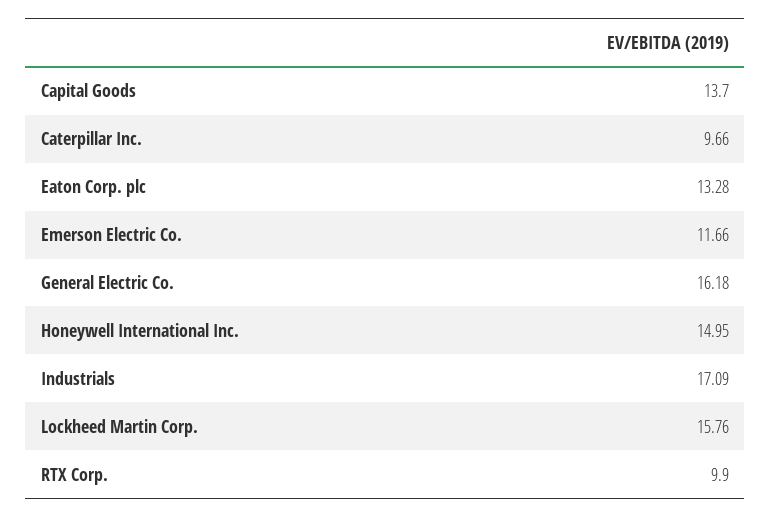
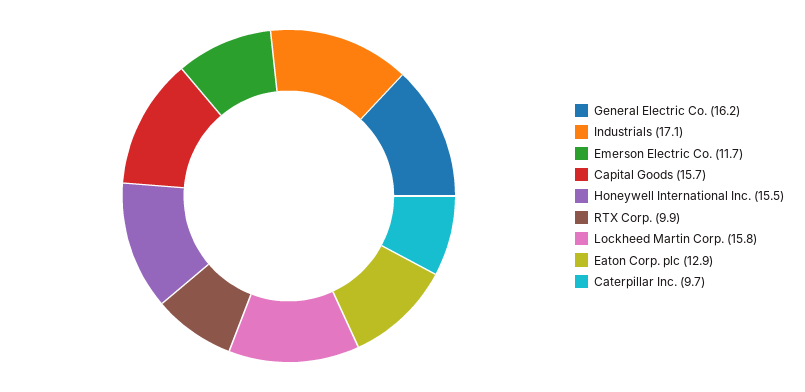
Capital Goods: 13.7 -> 15.7
Eaton Corp. plc: 13.28 -> 12.9
Honeywell International Inc.: 14.95 -> 15.5

